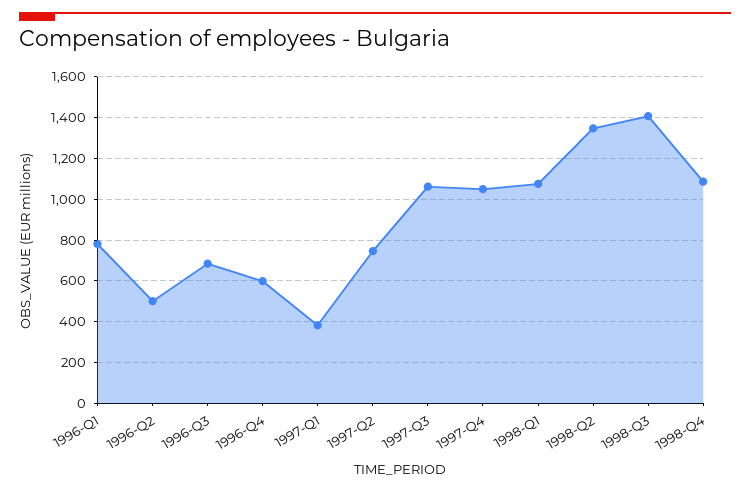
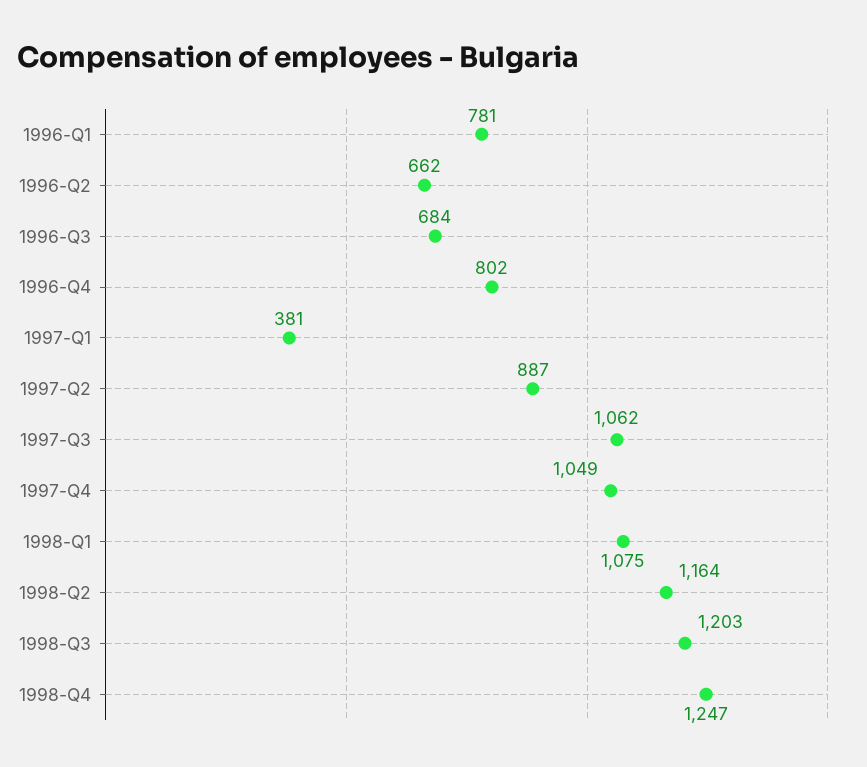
1996-Q2: 500 -> 662
1996-Q4: 600 -> 802
1997-Q2: 750 -> 887
1998-Q2: 1350 -> 1164
1998-Q3: 1400 -> 1203
1998-Q4: 1100 -> 1247

